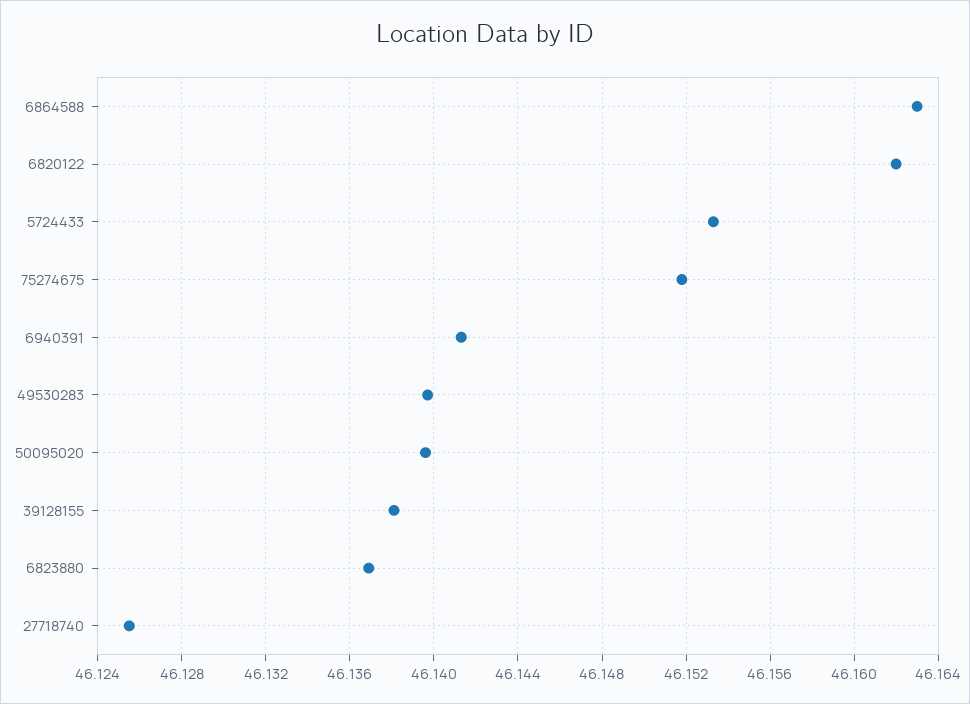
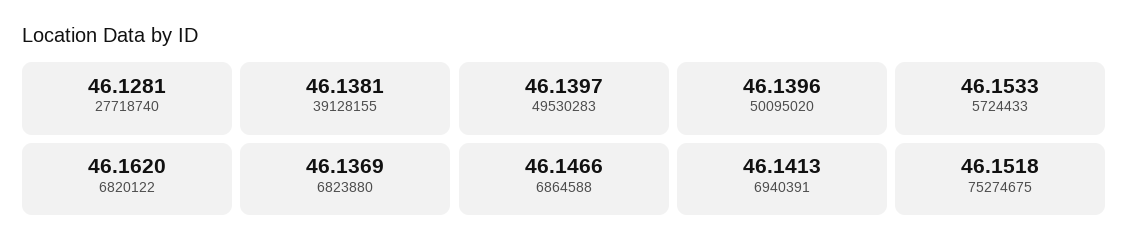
6864588: 46.163 -> 46.1466
27718740: 46.1255 -> 46.1281

